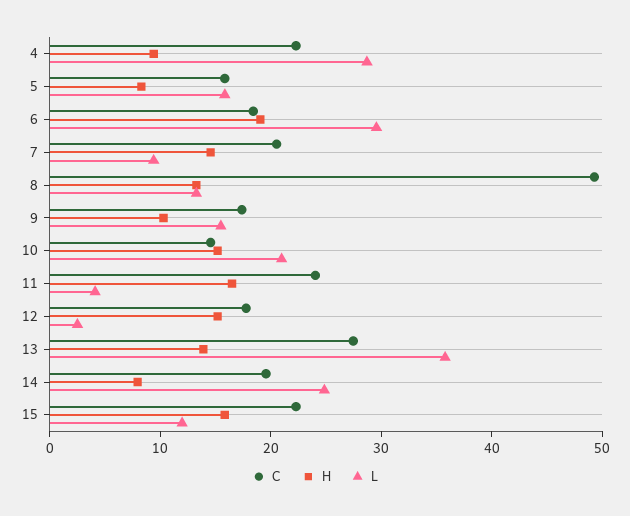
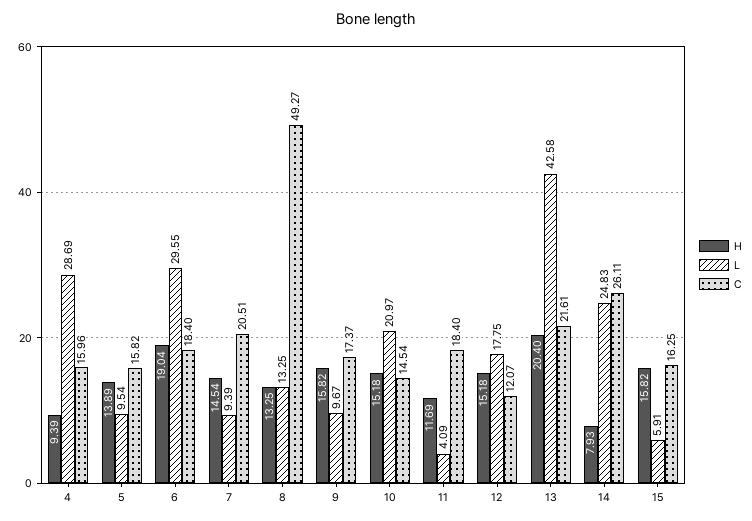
C, 4: 22 -> 15.96
H, 5: 8 -> 13.89
L, 5: 16 -> 9.54
H, 9: 10 -> 15.82
L, 9: 16 -> 9.67
C, 11: 24 -> 18.4
H, 11: 16 -> 11.69
C, 12: 18 -> 12.07
L, 12: 2 -> 17.75
C, 13: 28 -> 21.61
H, 13: 14 -> 20.4
L, 13: 36 -> 42.58
C, 14: 20 -> 26.11
C, 15: 22 -> 16.25
L, 15: 12 -> 5.91

